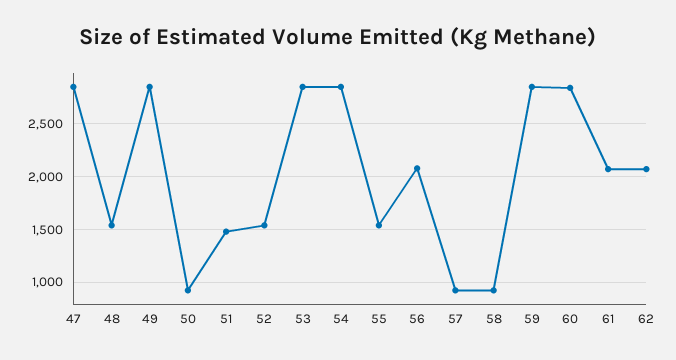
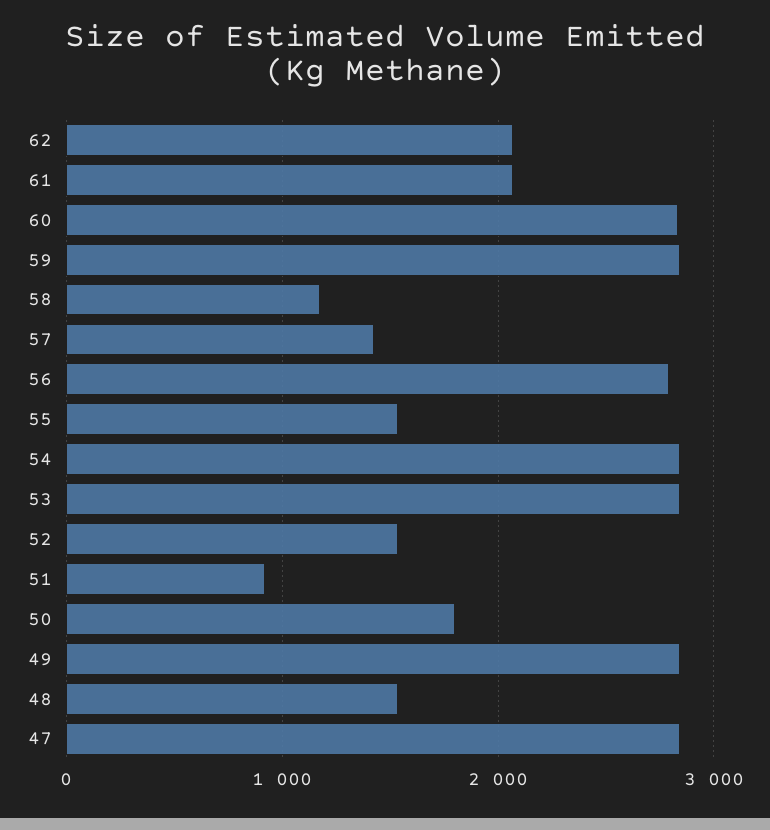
50: 900 -> 1800
51: 1500 -> 900
56: 2100 -> 2800
57: 900 -> 1400
58: 900 -> 1200

